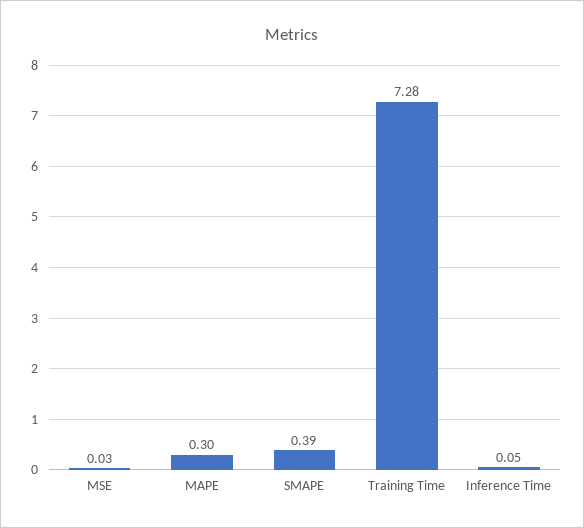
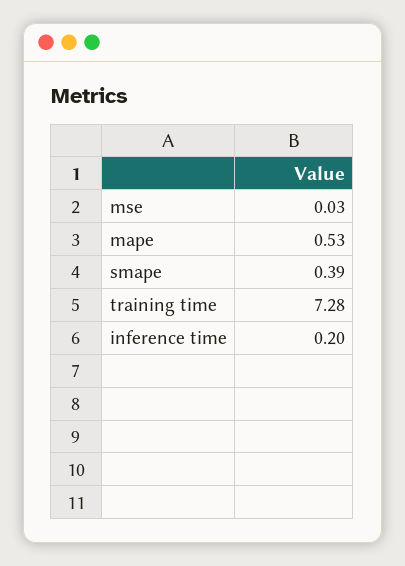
MAPE: 0.3 -> 0.53
Inference Time: 0.05 -> 0.2

